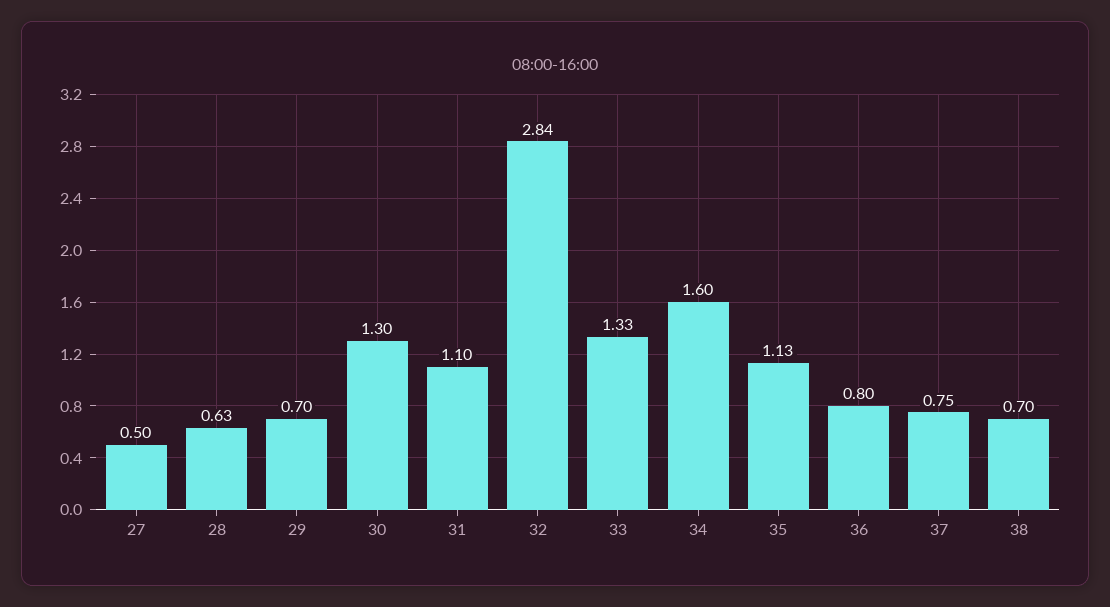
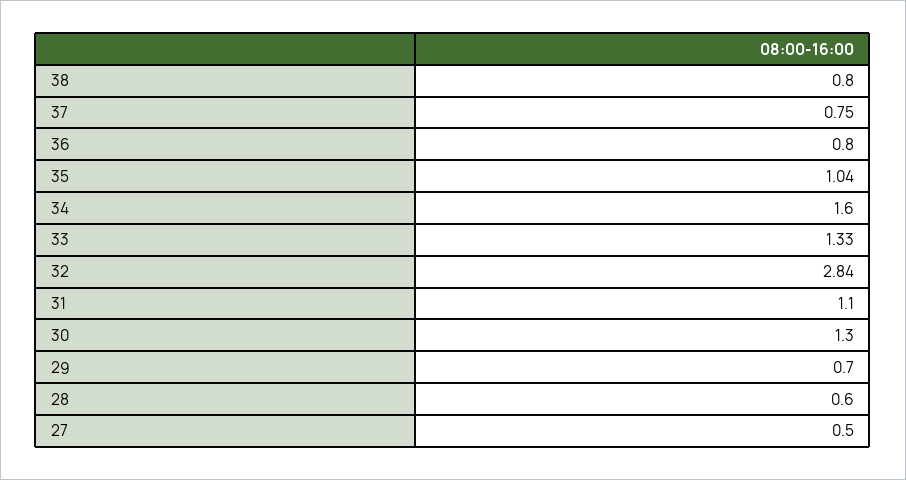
28: 0.63 -> 0.6
35: 1.13 -> 1.04
38: 0.7 -> 0.8

